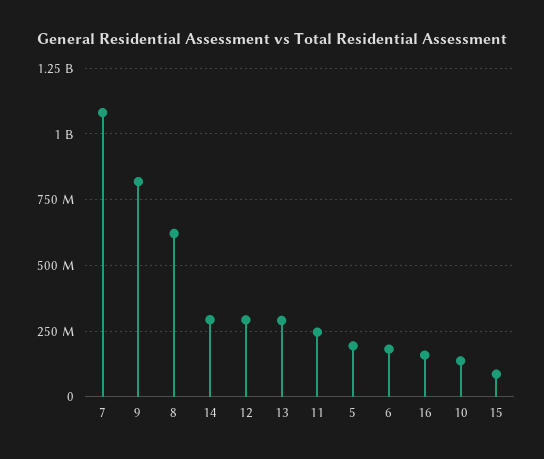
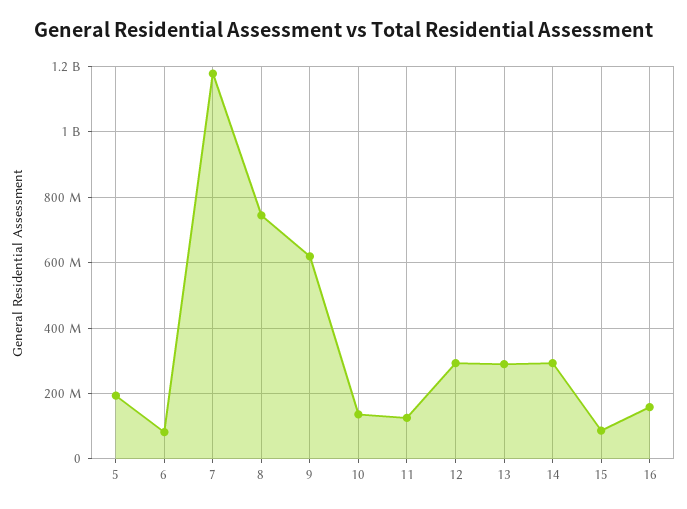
7: 1075000000 -> 1180000000
9: 825000000 -> 620000000
8: 625000000 -> 740000000
11: 250000000 -> 120000000
6: 175000000 -> 80000000

